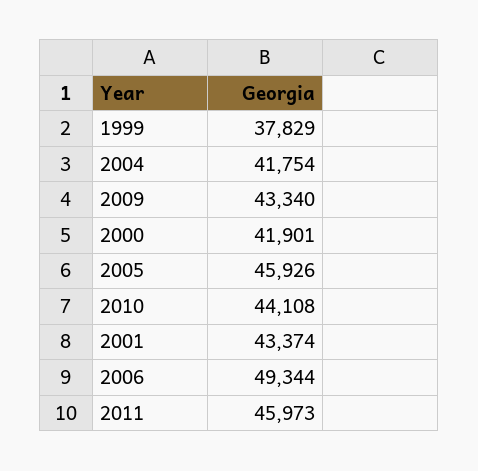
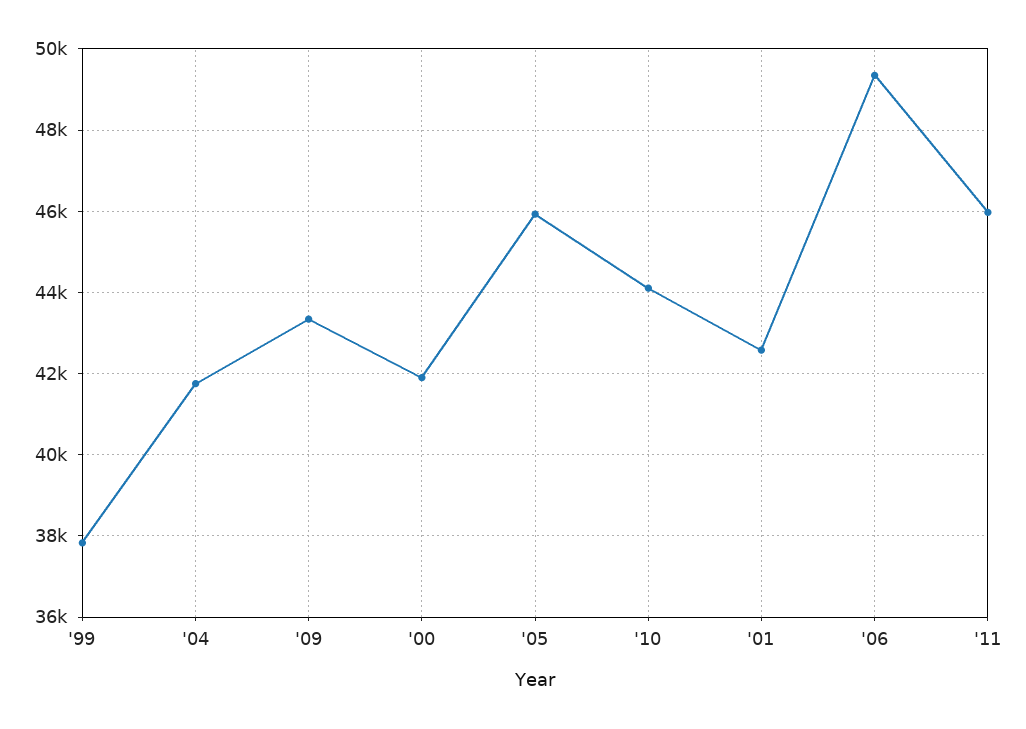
2001: 43374 -> 42600

